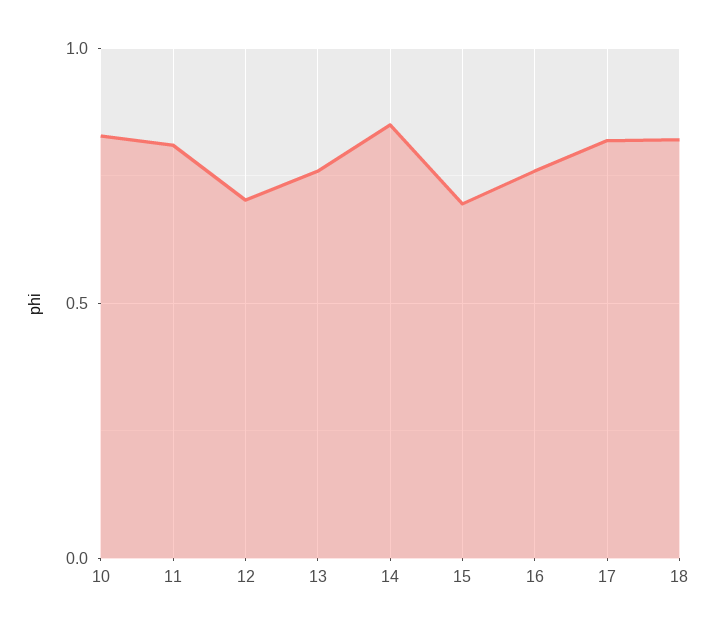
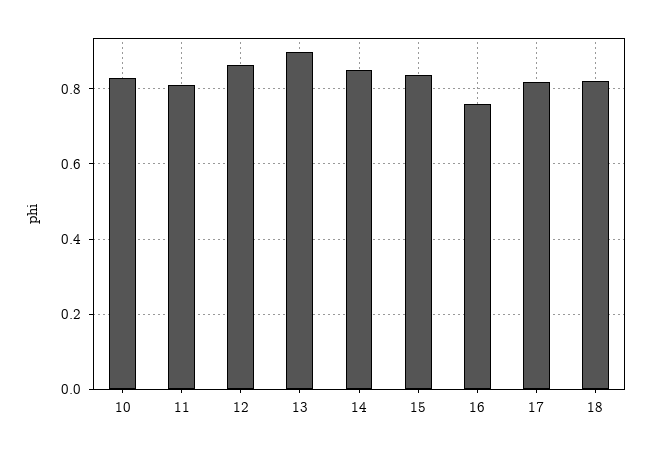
12: 0.7 -> 0.86
13: 0.75 -> 0.9
15: 0.7 -> 0.84

